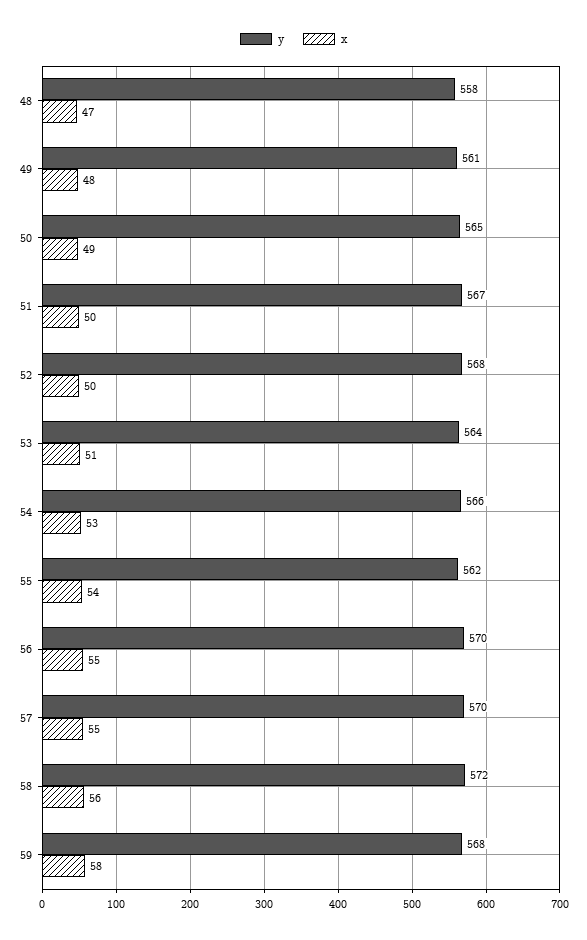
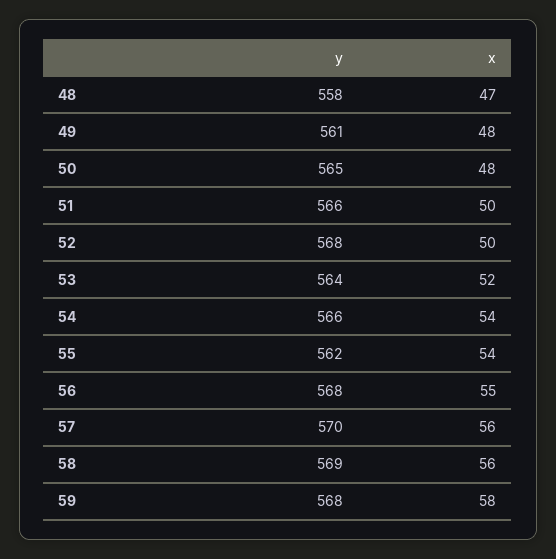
x, 50: 49 -> 48
y, 51: 567 -> 566
x, 53: 51 -> 52
x, 54: 53 -> 54
y, 56: 570 -> 568
x, 57: 55 -> 56
y, 58: 572 -> 569

